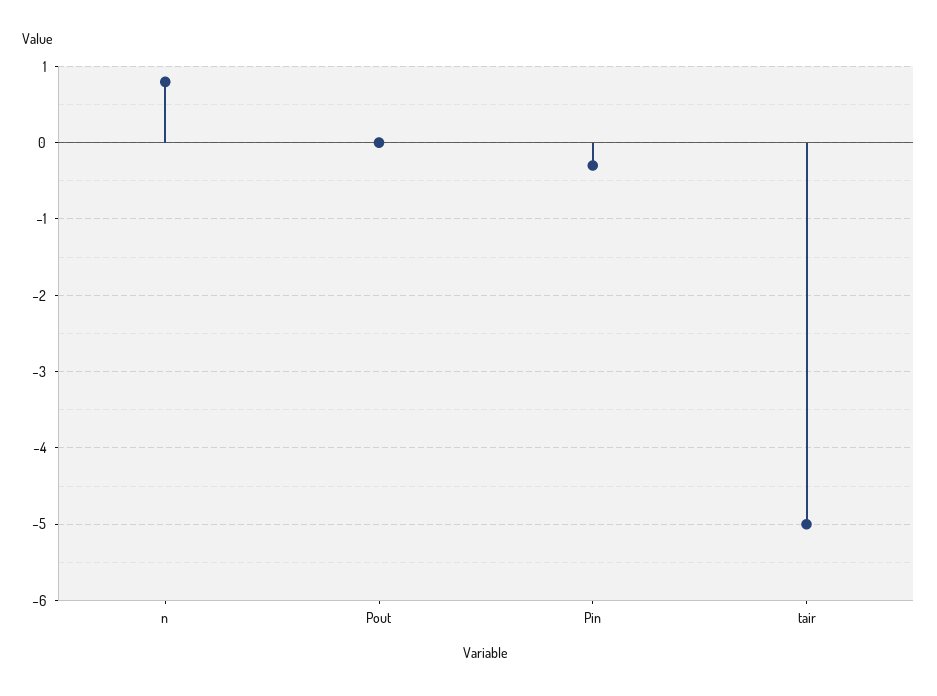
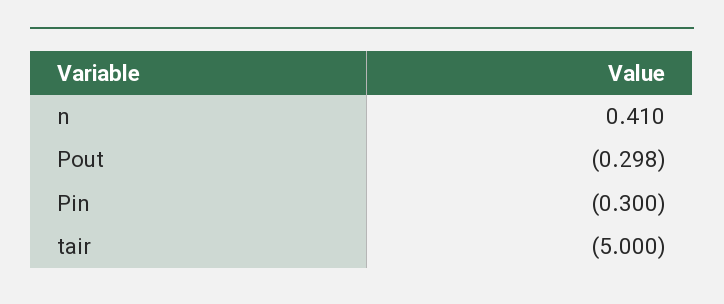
n: 0.8 -> 0.41
Pout: 0 -> -0.298

